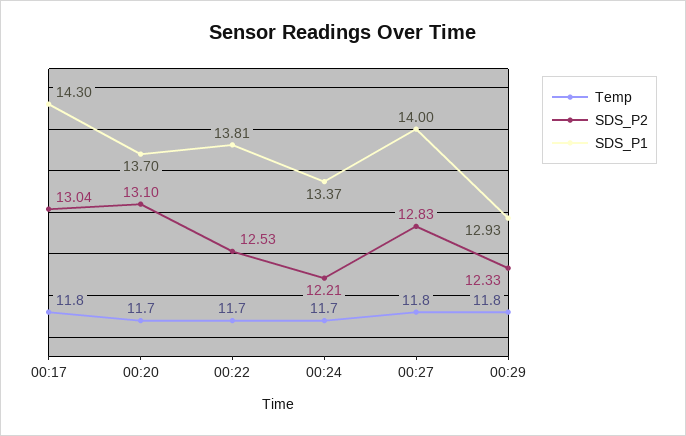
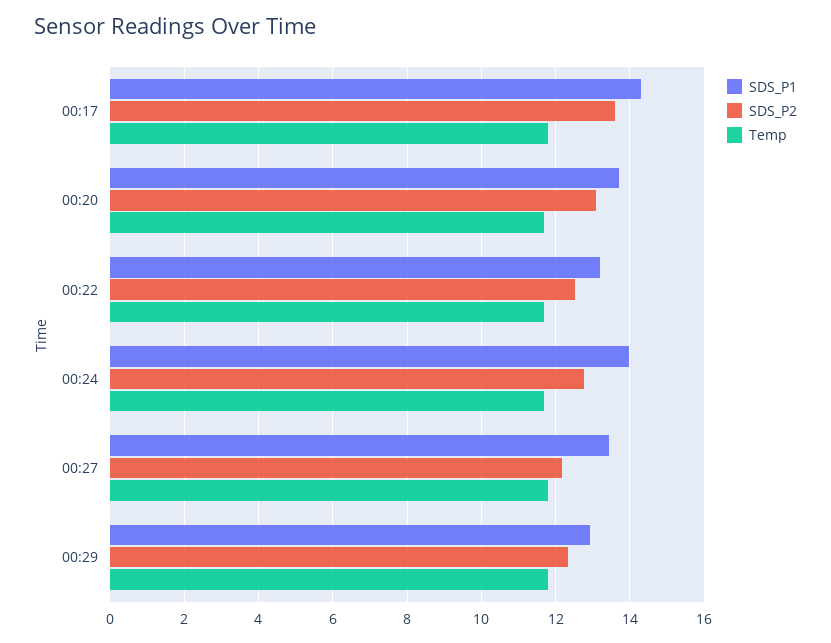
SDS_P2, 00:17: 13.04 -> 13.6
SDS_P1, 00:22: 13.81 -> 13.2
SDS_P2, 00:24: 12.21 -> 12.8
SDS_P1, 00:24: 13.37 -> 14
SDS_P2, 00:27: 12.83 -> 12.2
SDS_P1, 00:27: 14 -> 13.4

